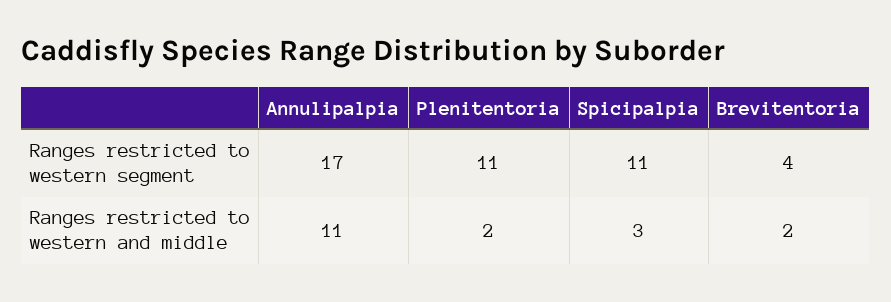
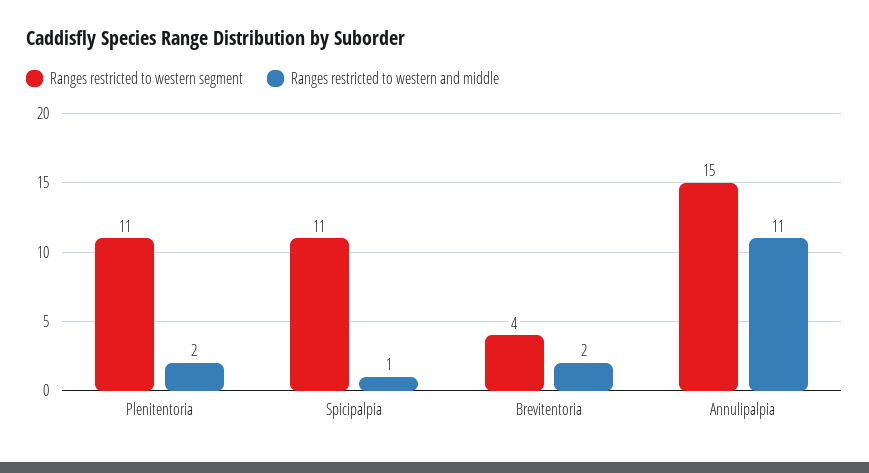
Ranges restricted to western segment, Annulipalpia: 17 -> 15
Ranges restricted to western and middle, Spicipalpia: 3 -> 1

